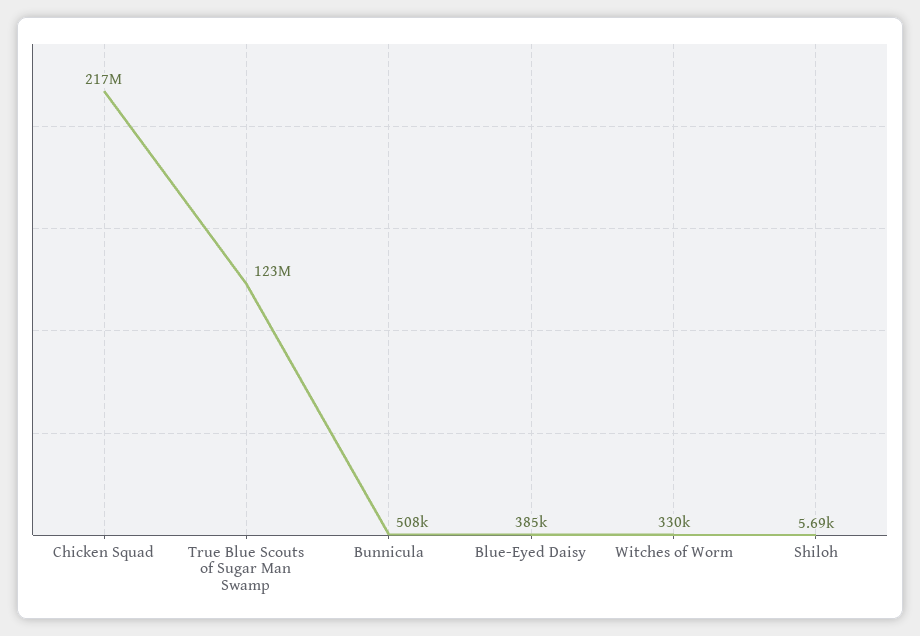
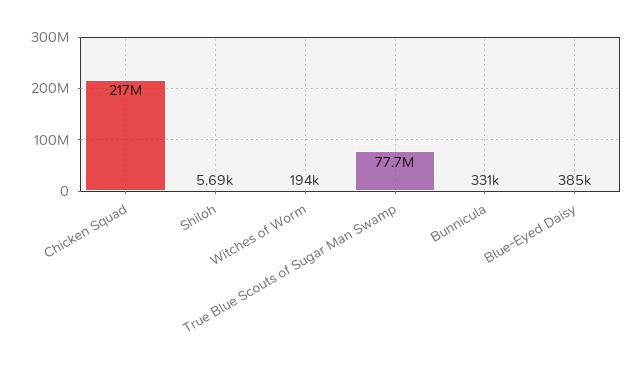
True Blue Scouts of Sugar Man Swamp: 123000000 -> 77700000
Bunnicula: 508000 -> 331000
Witches of Worm: 330000 -> 194000

